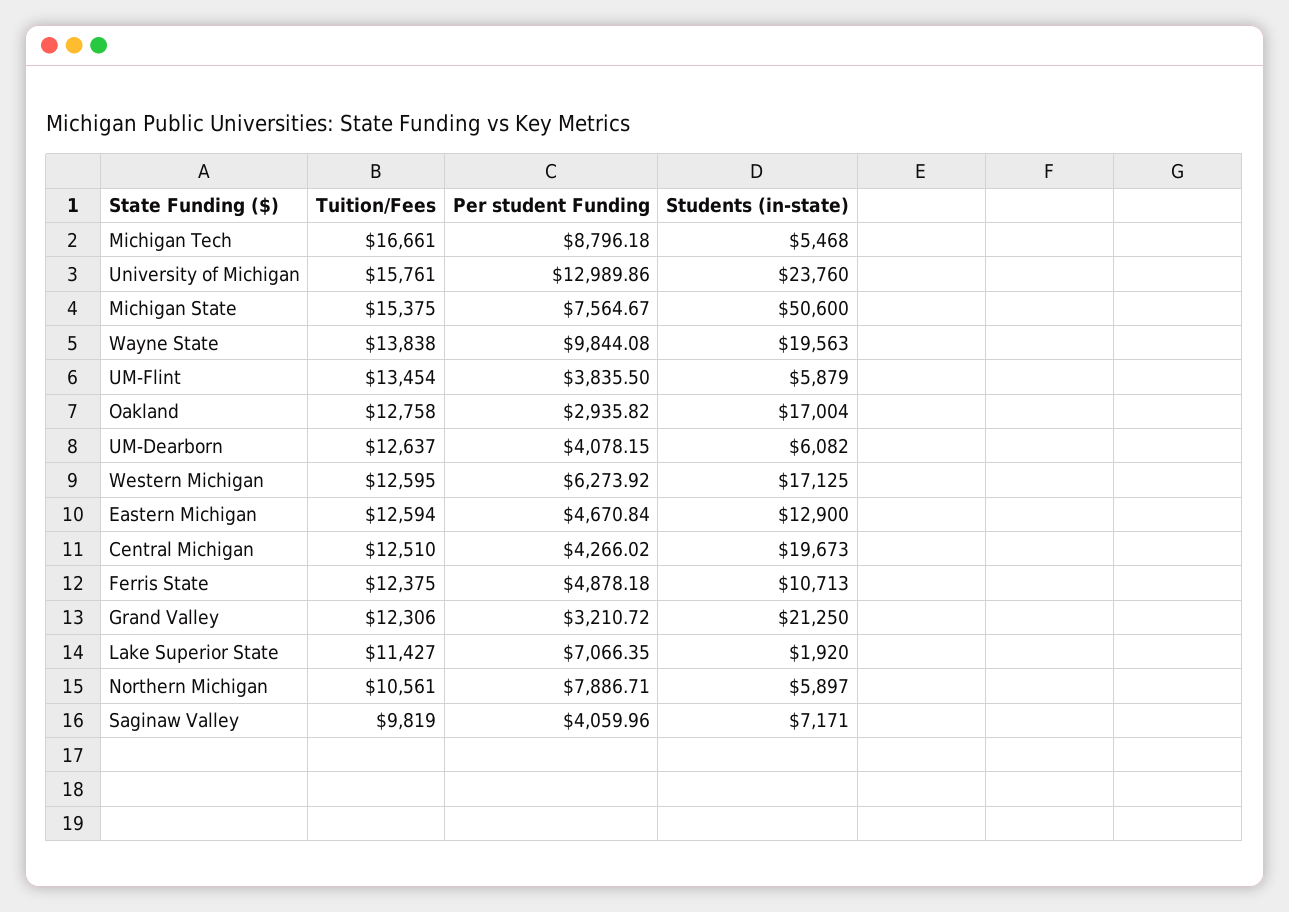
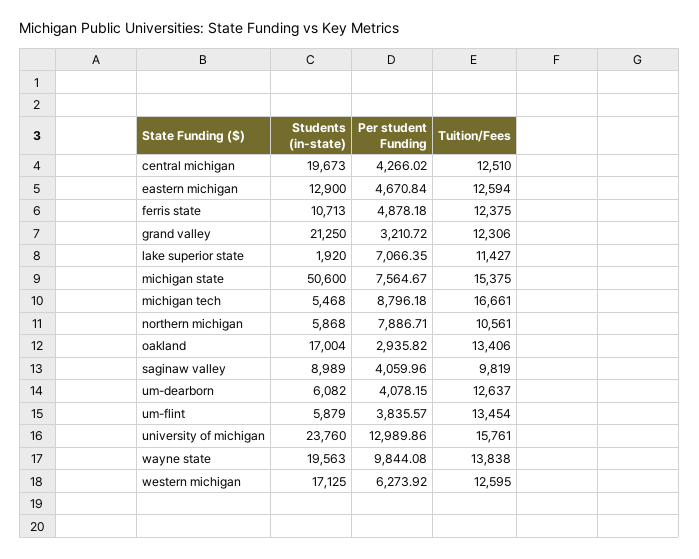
Per student Funding, UM-Flint: 3835.5 -> 3835.57
Tuition/Fees, Oakland: 12758 -> 13406
Students (in-state), Northern Michigan: 5897 -> 5868
Students (in-state), Saginaw Valley: 7171 -> 8989

